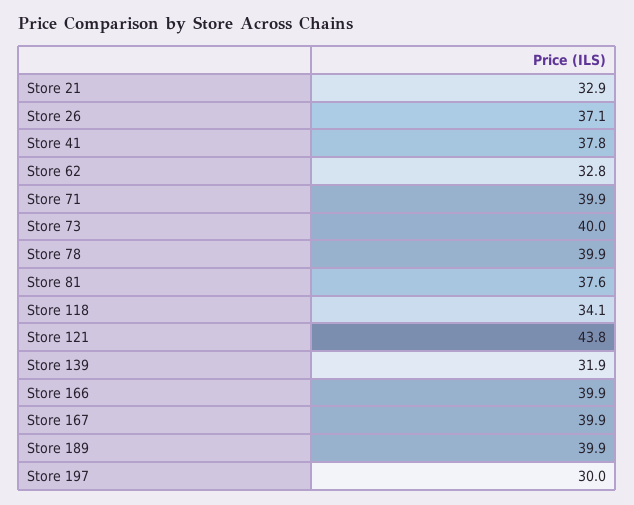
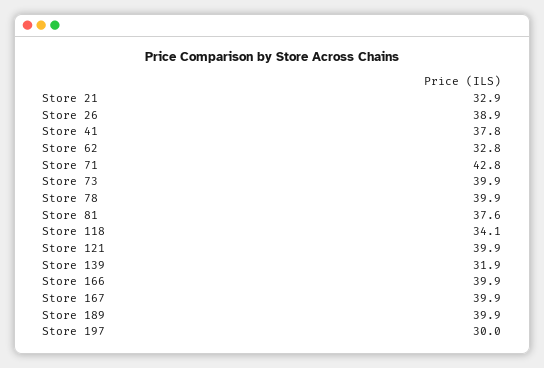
Store 26: 37.1 -> 38.9
Store 71: 39.9 -> 42.8
Store 73: 40 -> 39.9
Store 121: 43.8 -> 39.9

